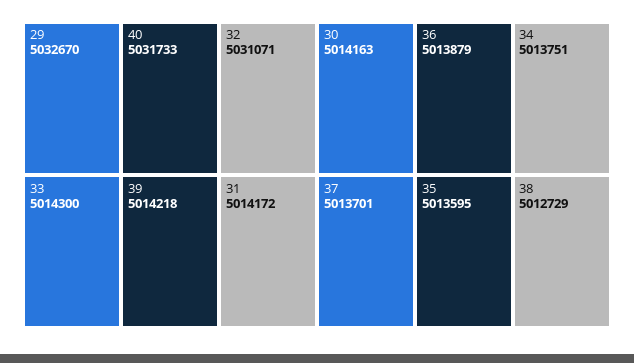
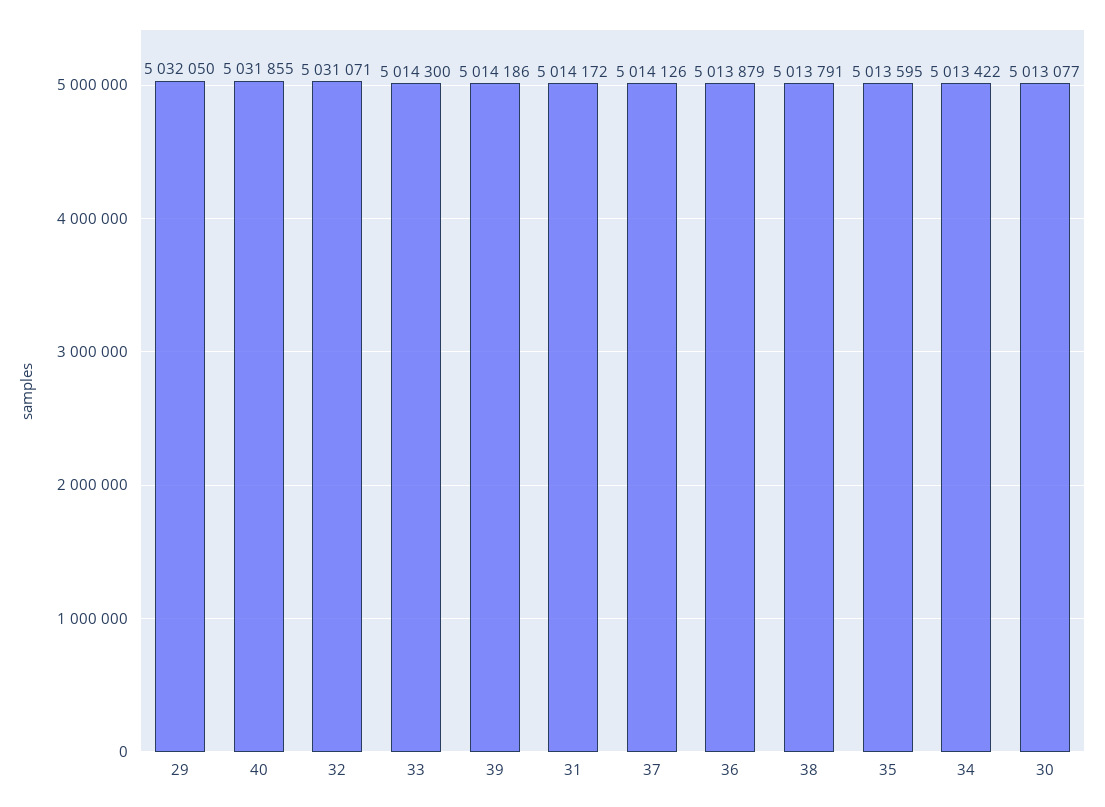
29: 5032670 -> 5032050
40: 5031733 -> 5031855
39: 5014218 -> 5014186
30: 5014163 -> 5013077
34: 5013751 -> 5013422
37: 5013701 -> 5014126
38: 5012729 -> 5013791

